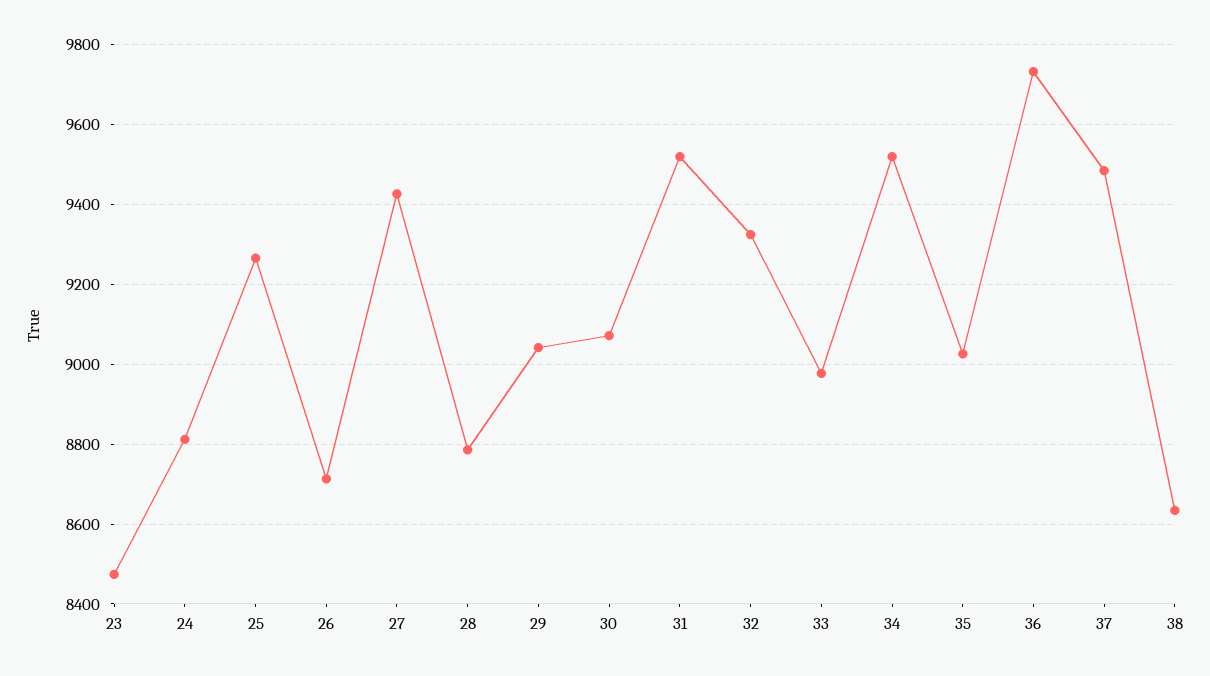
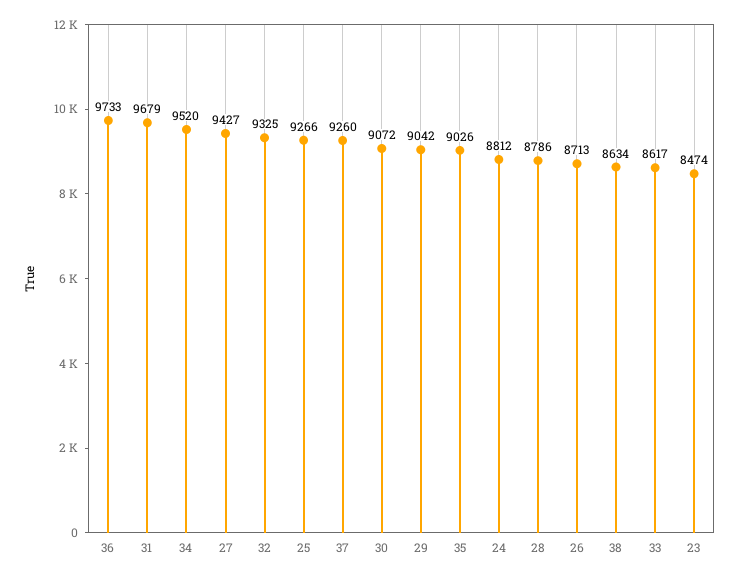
31: 9520 -> 9679
33: 8980 -> 8617
37: 9480 -> 9260

